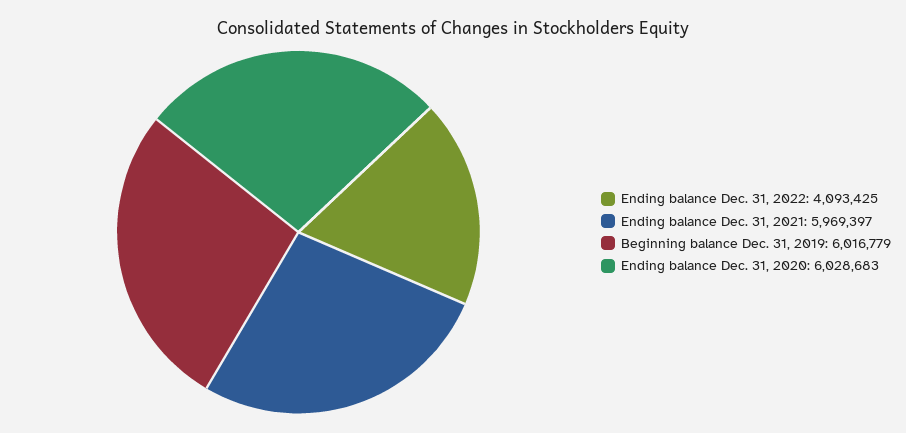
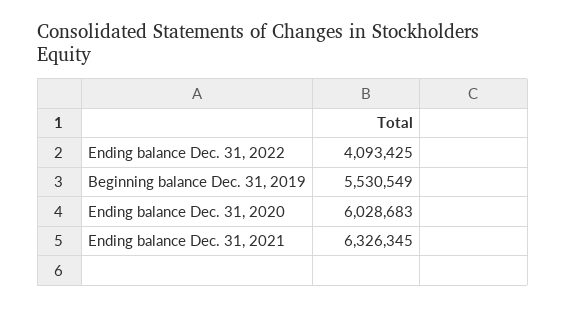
Ending balance Dec. 31, 2021: 5969397 -> 6326345
Beginning balance Dec. 31, 2019: 6016779 -> 5530549

